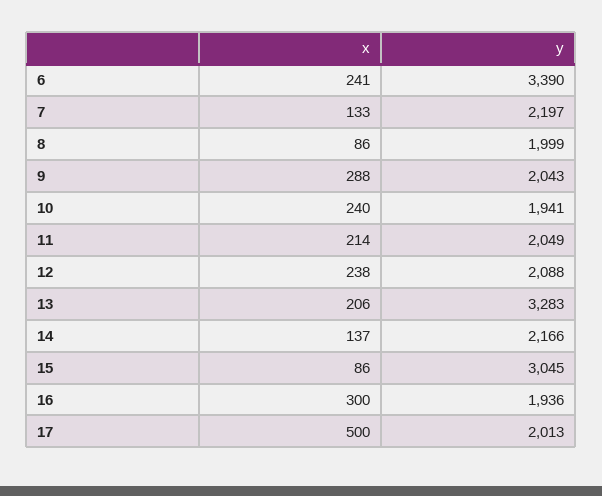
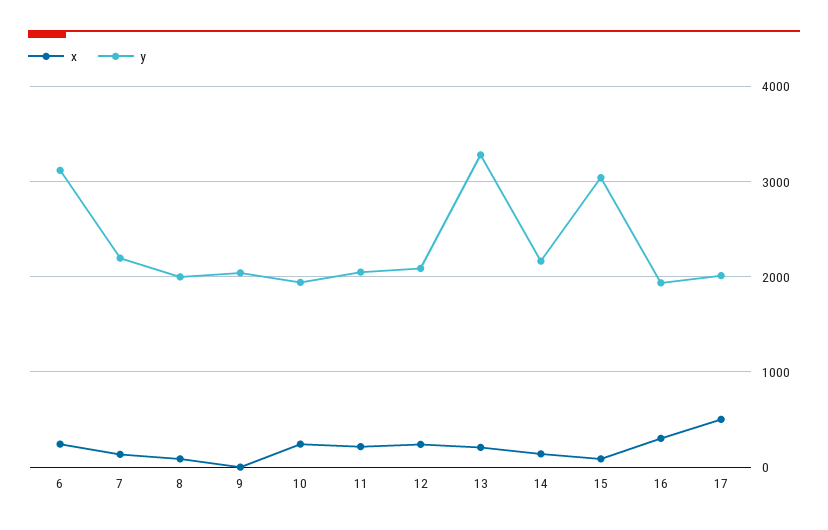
y, 6: 3390 -> 3100
x, 9: 288 -> 0

